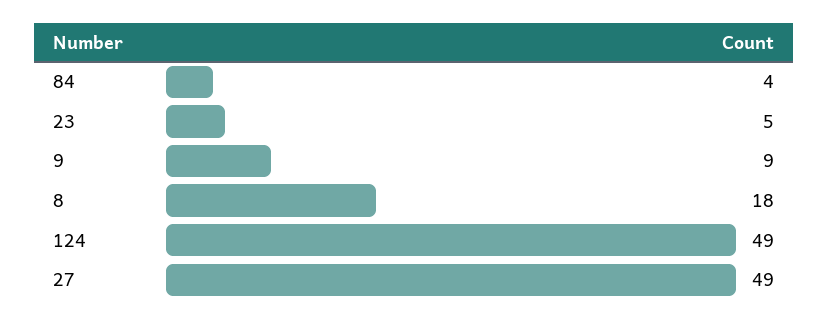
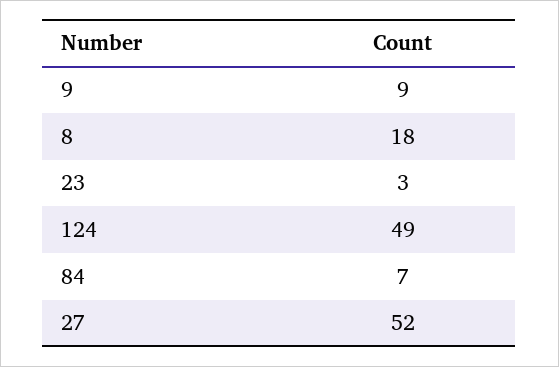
84: 4 -> 7
23: 5 -> 3
27: 49 -> 52

